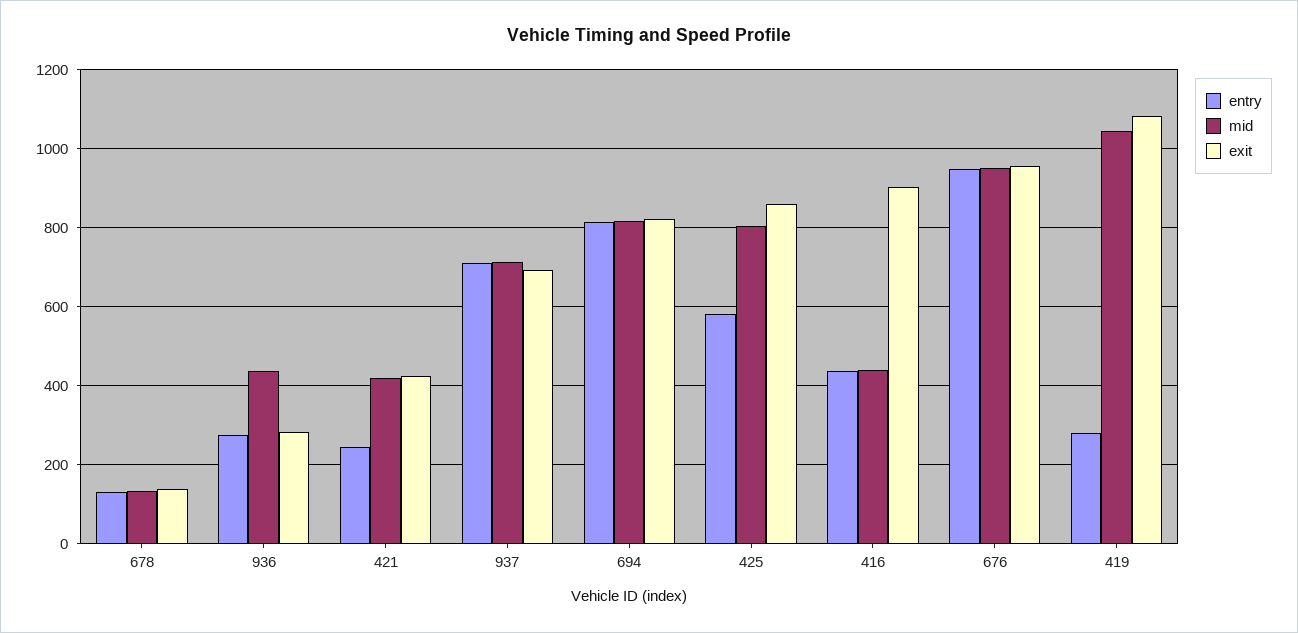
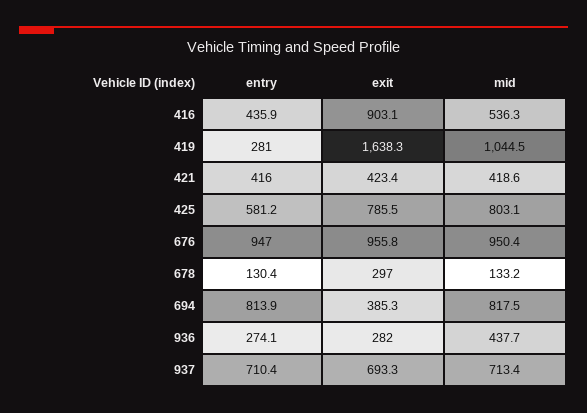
exit, 678: 140 -> 297
entry, 421: 240 -> 416
exit, 694: 820 -> 385.3
exit, 425: 860 -> 785.5
mid, 416: 440 -> 536.3
exit, 419: 1080 -> 1638.3

